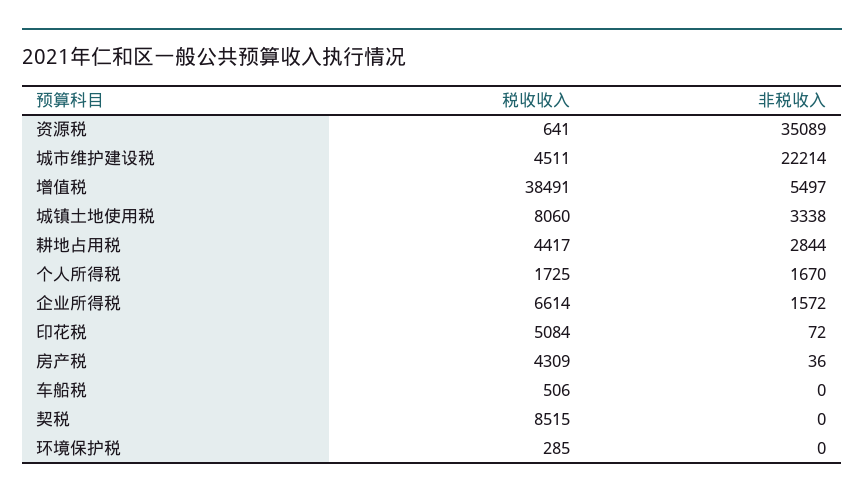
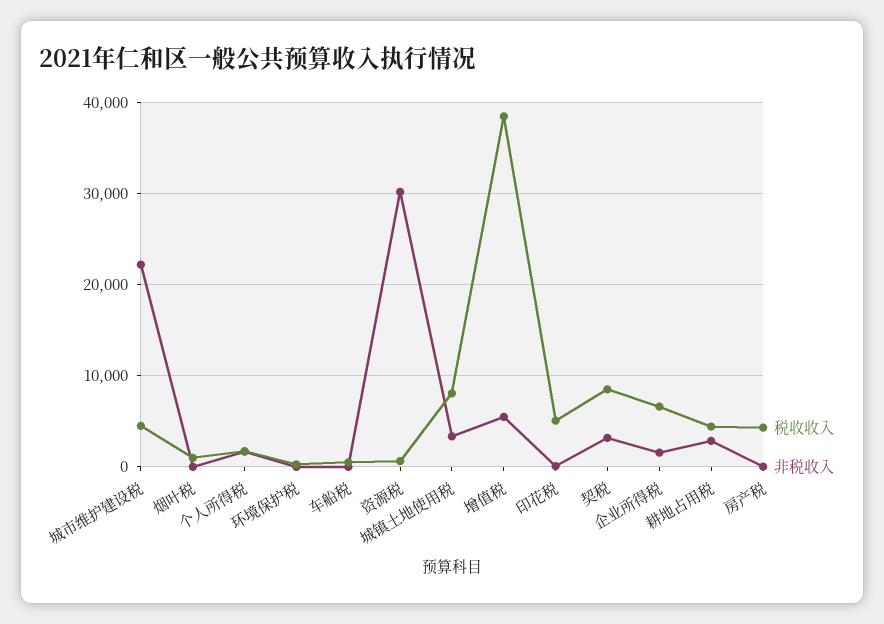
非税收入, 资源税: 35089 -> 30000
非税收入, 契税: 0 -> 3000
税收收入, 烟叶税: none -> 1000
非税收入, 烟叶税: none -> 0

